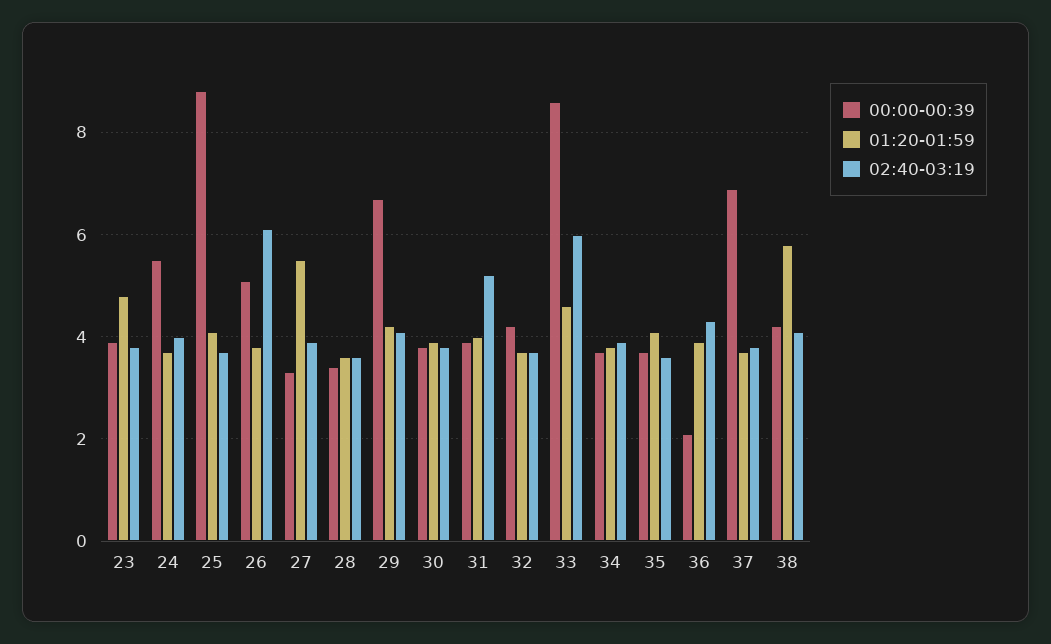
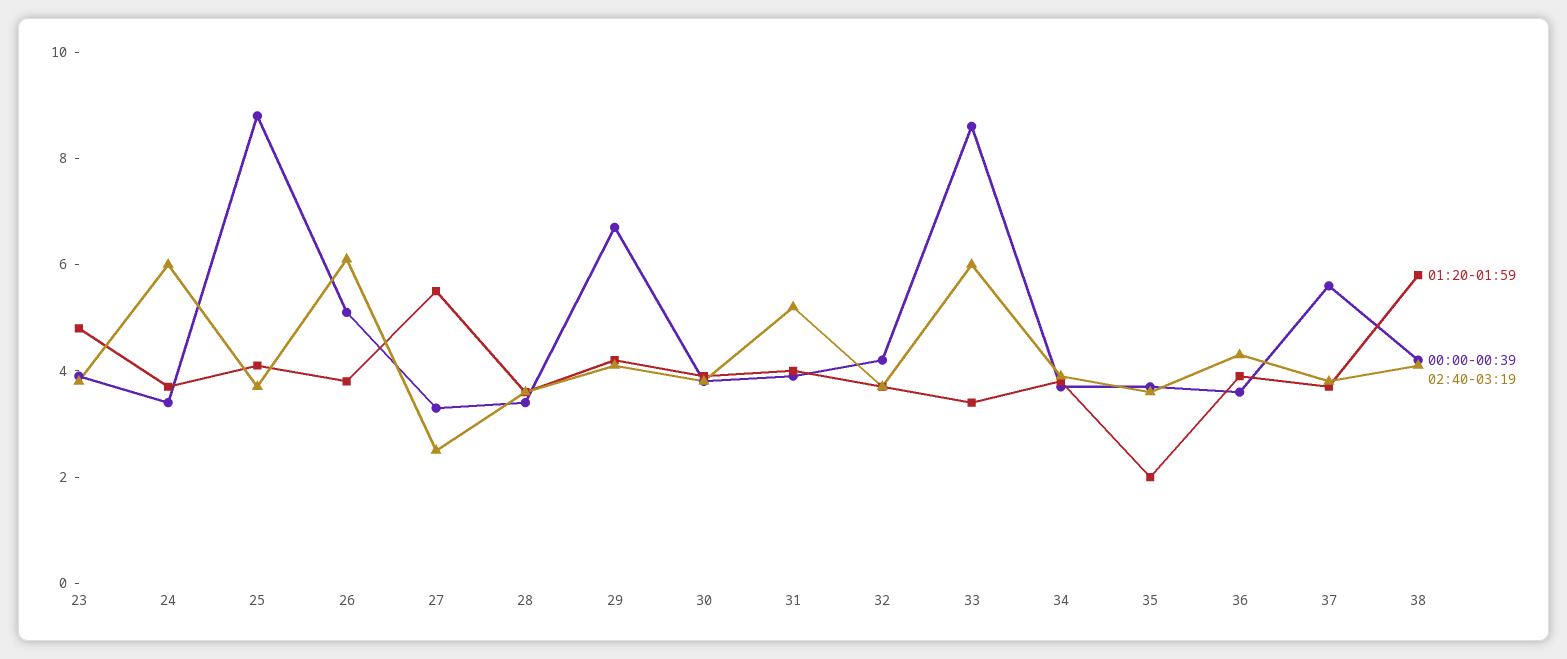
00:00-00:39, 24: 5.5 -> 3.5
02:40-03:19, 24: 4 -> 6
02:40-03:19, 27: 4 -> 2.5
01:20-01:59, 33: 4.5 -> 3.5
01:20-01:59, 35: 4 -> 2
00:00-00:39, 36: 2 -> 3.5
00:00-00:39, 37: 7 -> 5.5

